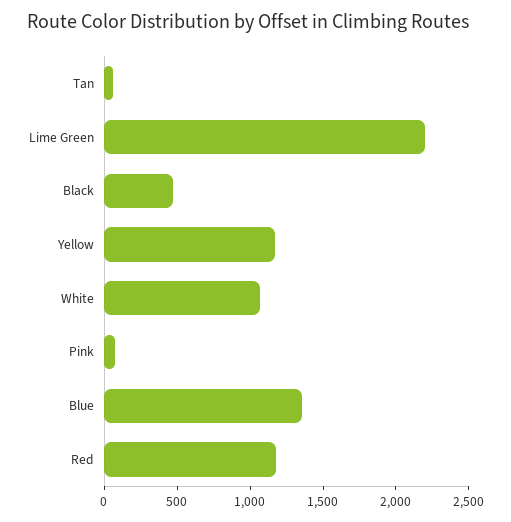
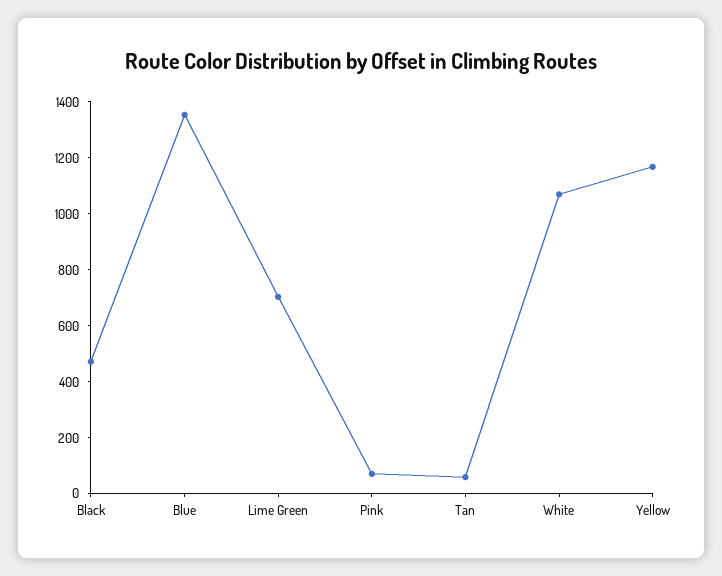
Lime Green: 2200 -> 700
Red: 1200 -> none

